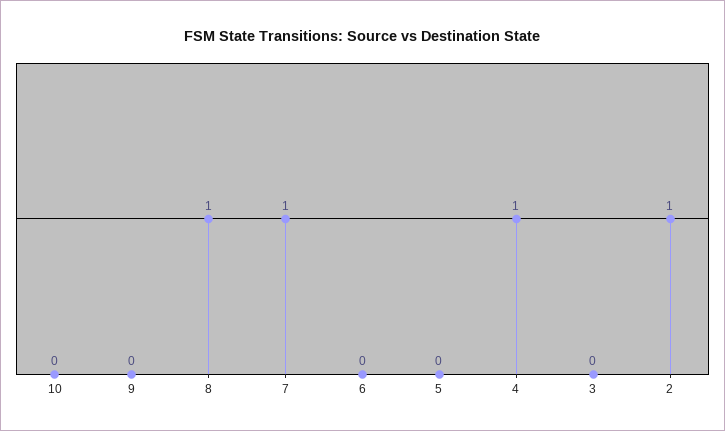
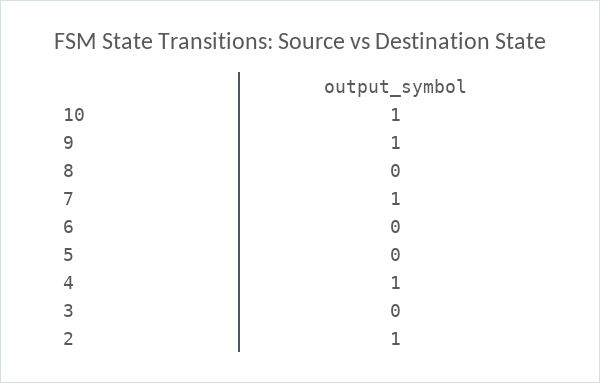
10: 0 -> 1
9: 0 -> 1
8: 1 -> 0

